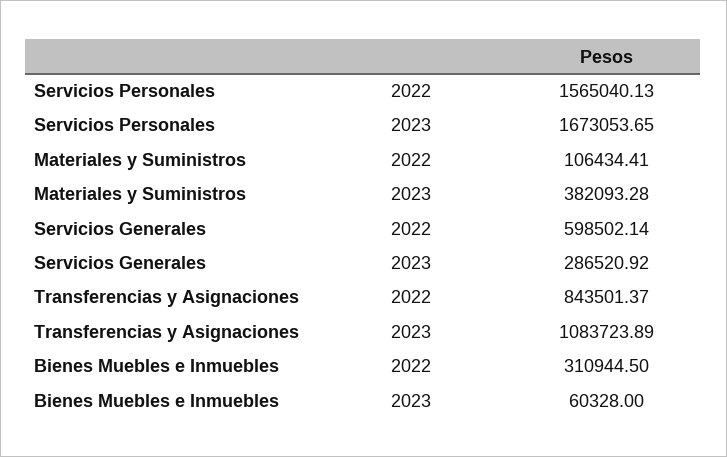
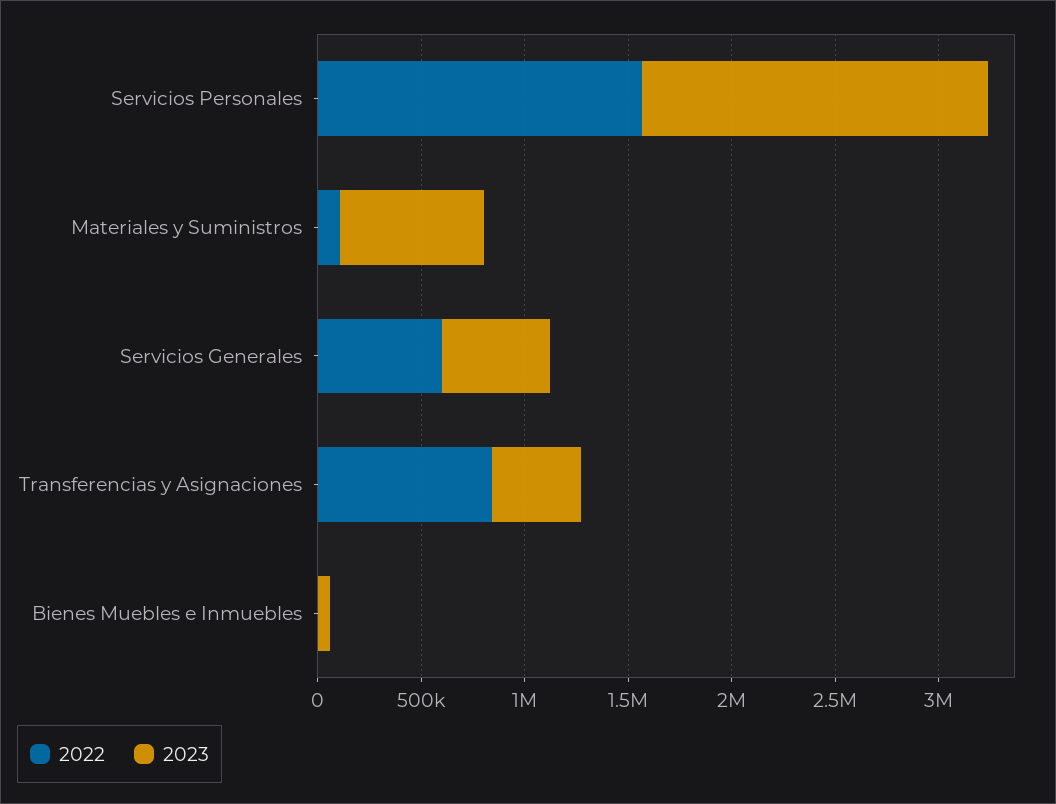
2023, Materiales y Suministros: 382093.28 -> 700000
2023, Servicios Generales: 286520.92 -> 500000
2023, Transferencias y Asignaciones: 1083723.89 -> 400000
2022, Bienes Muebles e Inmuebles: 310944.5 -> 0

